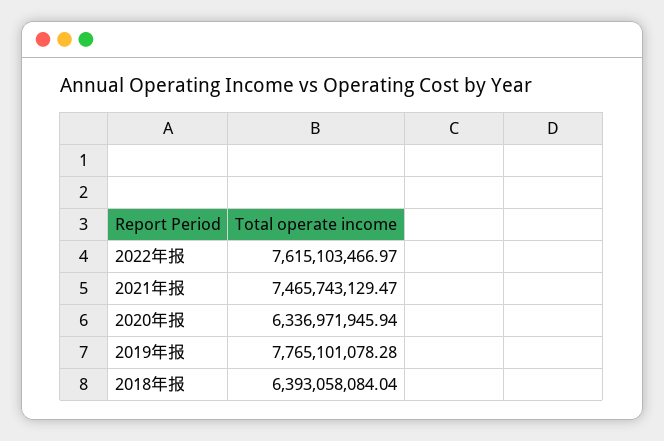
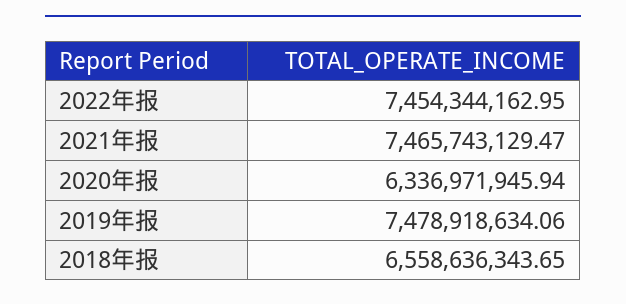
2022年报: 7615103466.97 -> 7454344162.95
2019年报: 7765101078.28 -> 7478918634.06
2018年报: 6393058084.04 -> 6558636343.65

